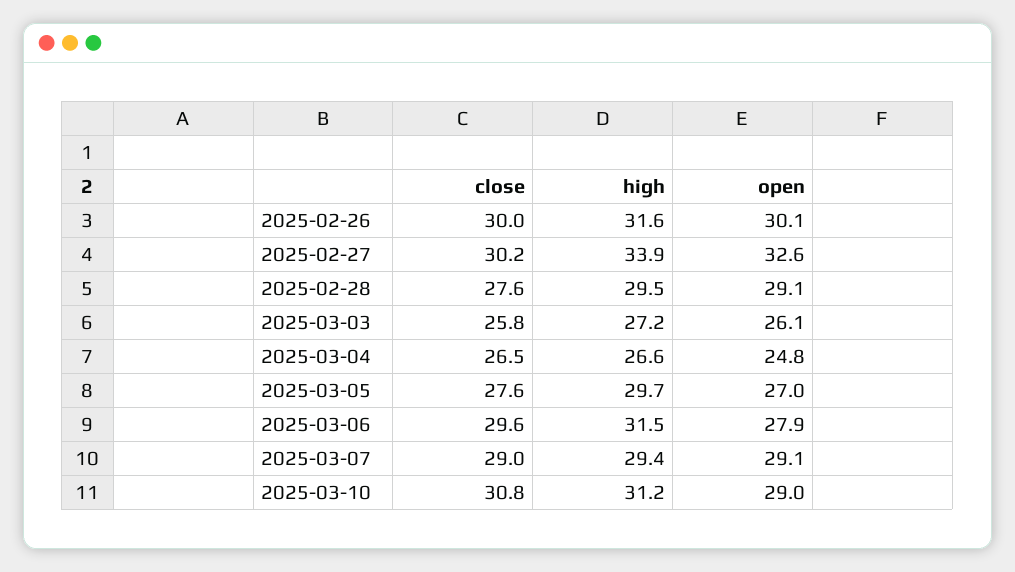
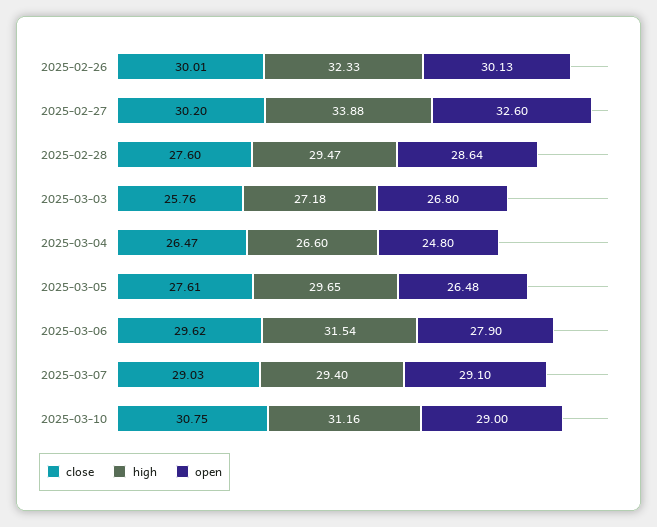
high, 2025-02-26: 31.6 -> 32.33
open, 2025-02-28: 29.1 -> 28.64
open, 2025-03-03: 26.1 -> 26.8
open, 2025-03-05: 27 -> 26.48

